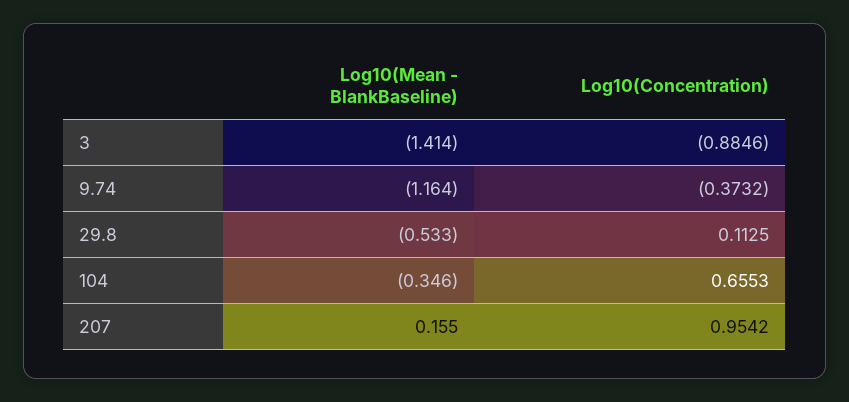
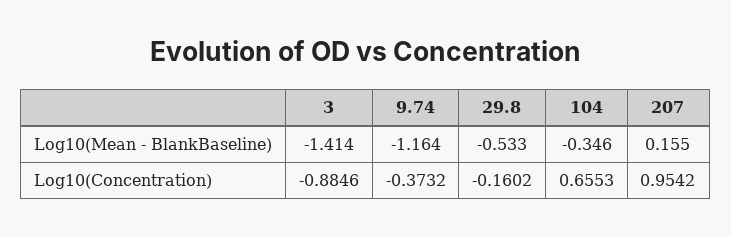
Log10(Concentration), 29.8: 0.1125 -> -0.1602

